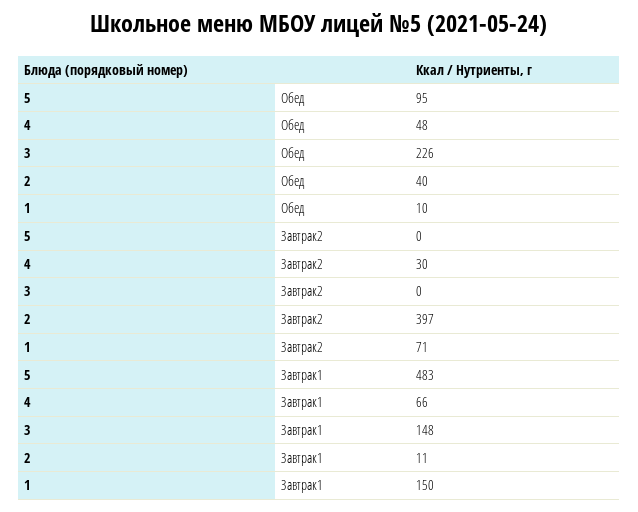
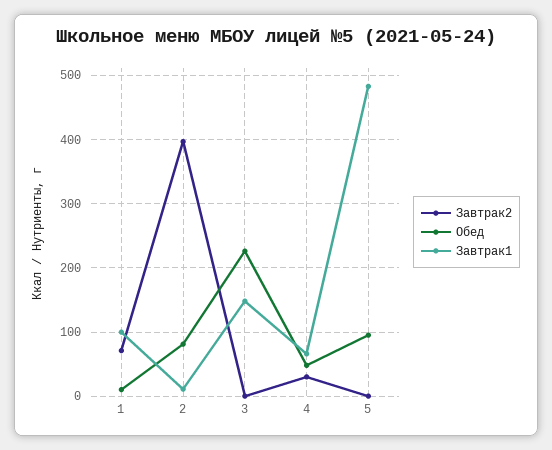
Обед, 2: 40 -> 80
Завтрак1, 1: 150 -> 100

